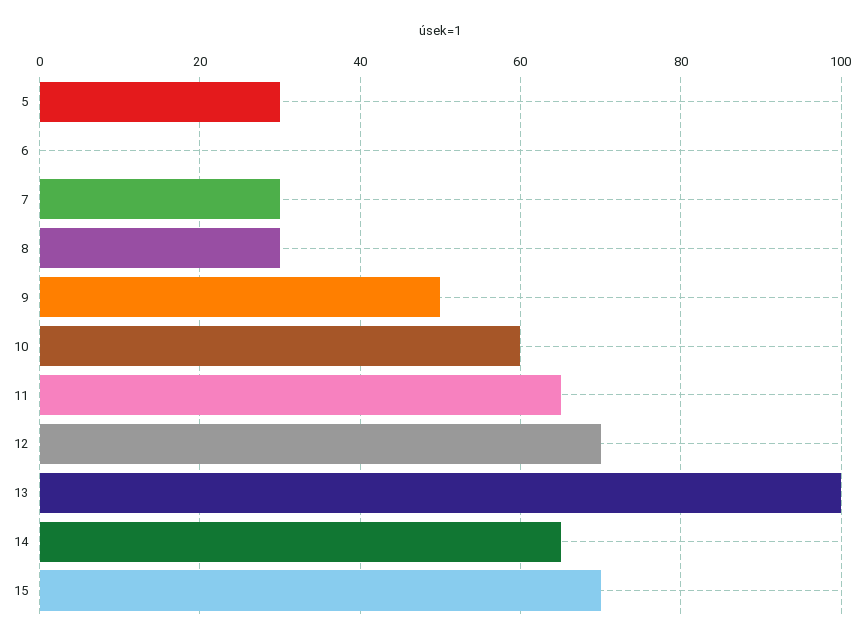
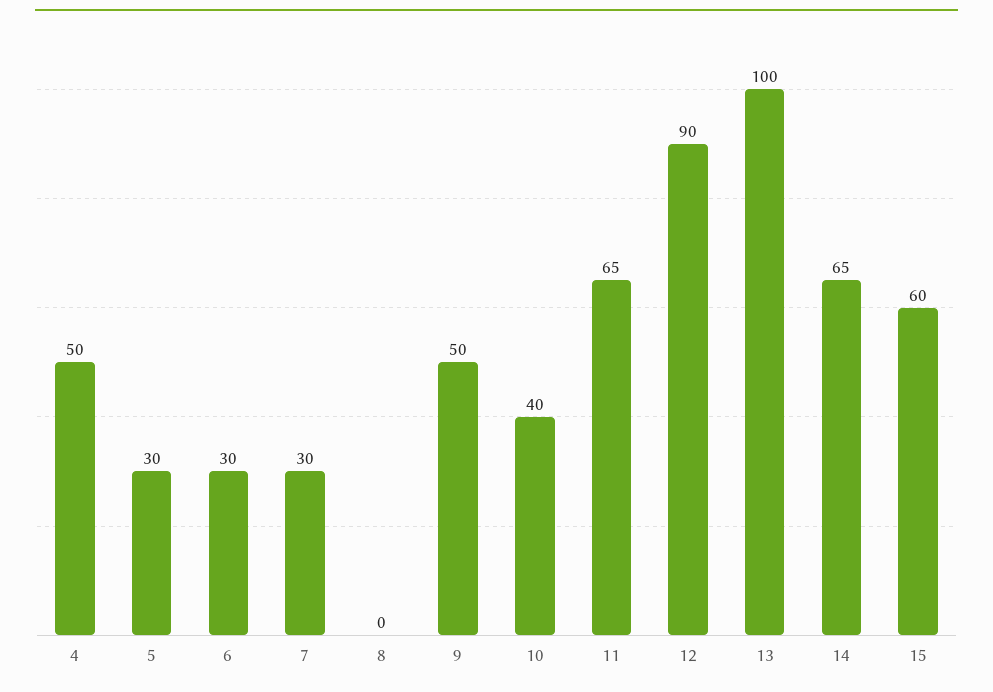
6: 0 -> 30
8: 30 -> 0
10: 60 -> 40
12: 70 -> 90
15: 70 -> 60
4: none -> 50

